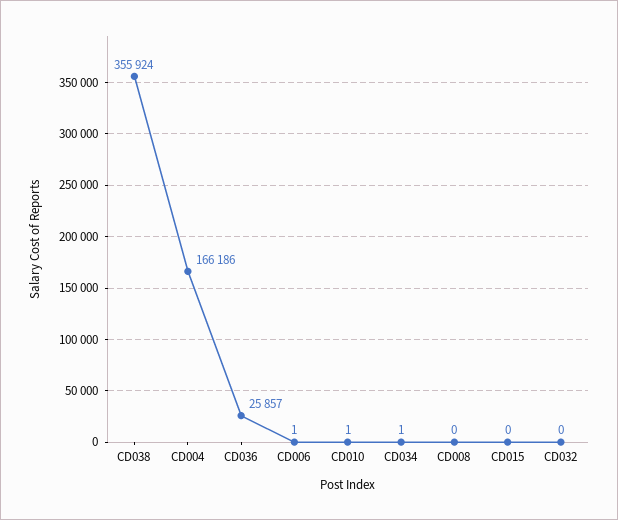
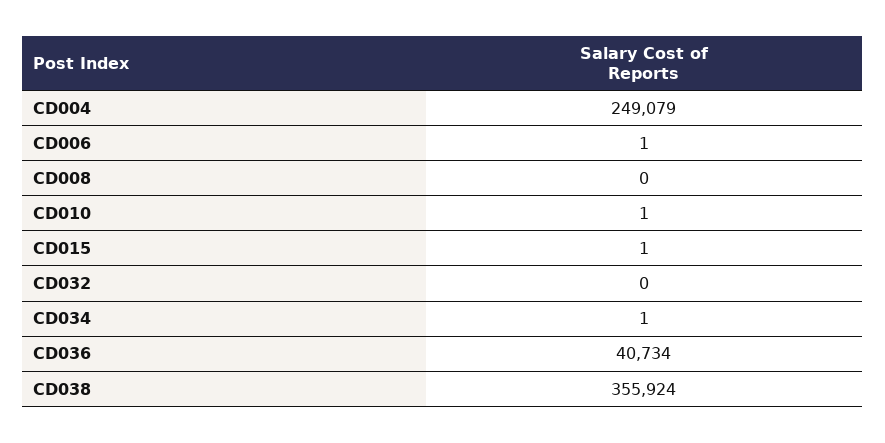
CD004: 166186 -> 249079
CD036: 25857 -> 40734
CD015: 0 -> 1

